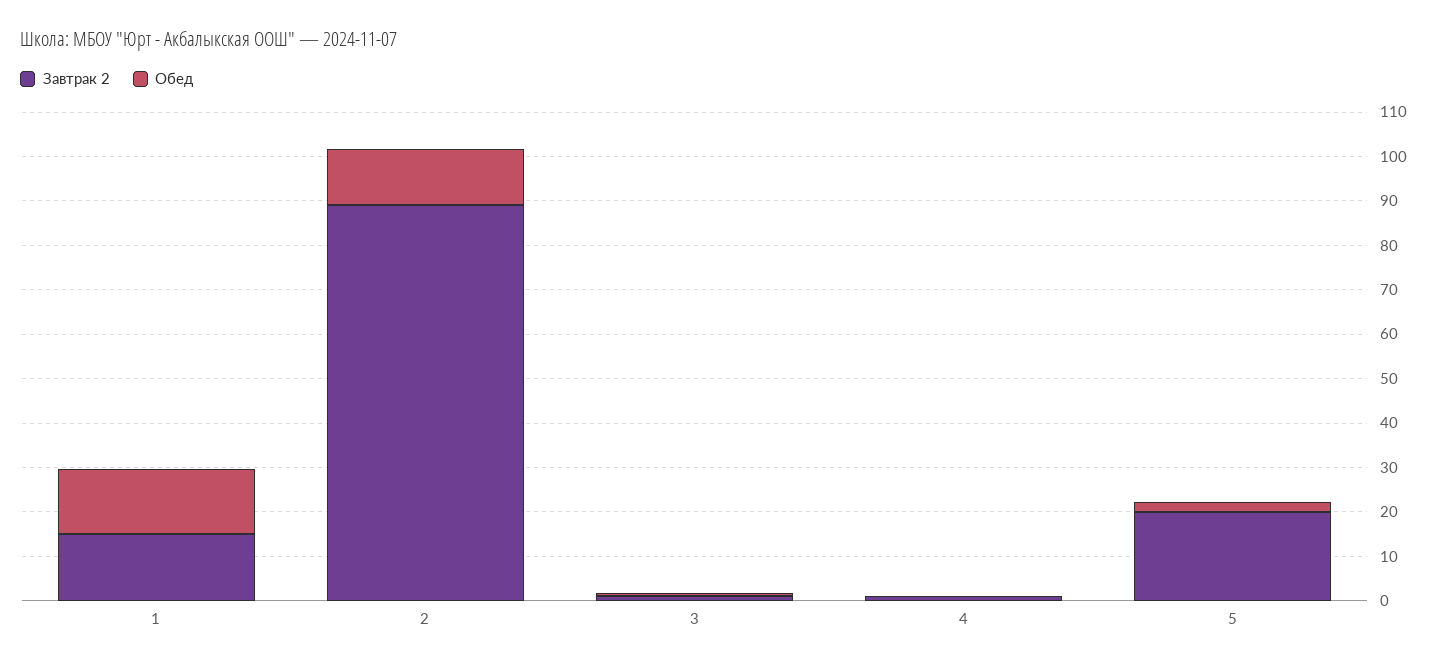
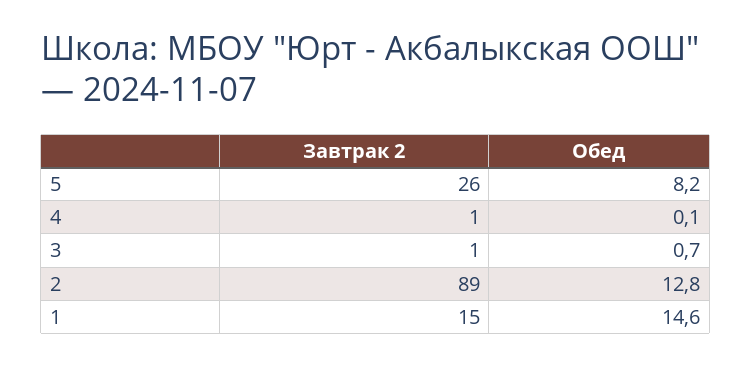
Завтрак 2, 5: 20 -> 26
Обед, 5: 2 -> 8.2

